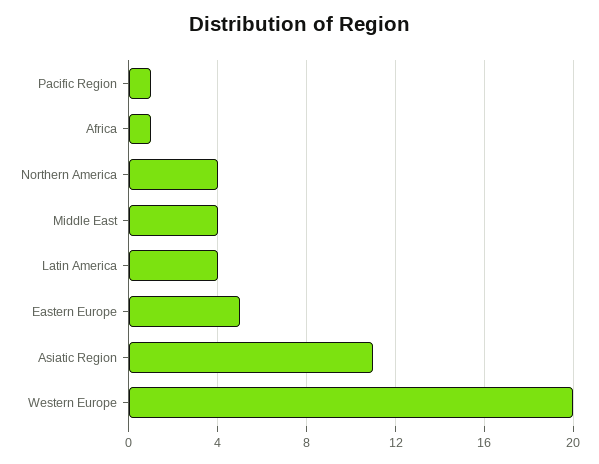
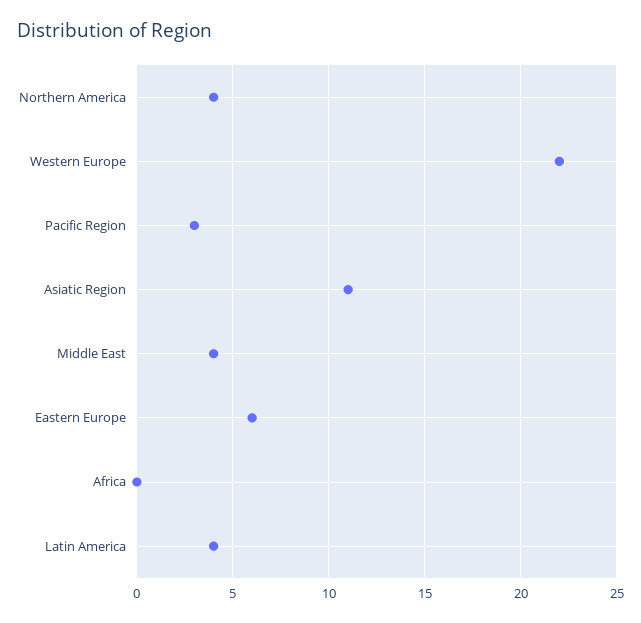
Pacific Region: 1 -> 3
Africa: 1 -> 0
Eastern Europe: 5 -> 6
Western Europe: 20 -> 22

